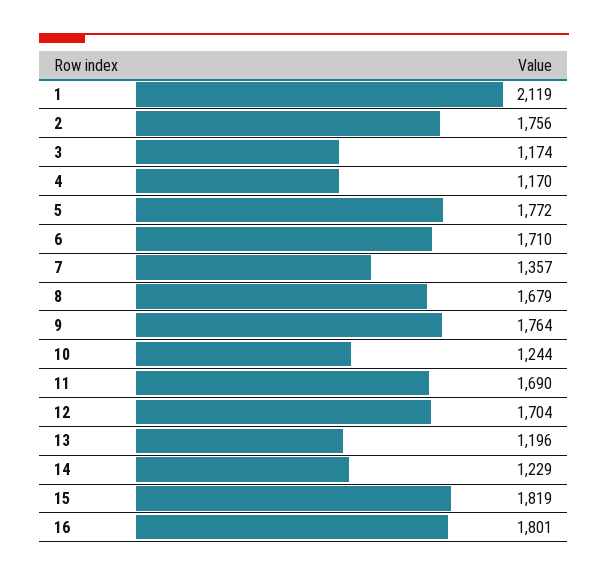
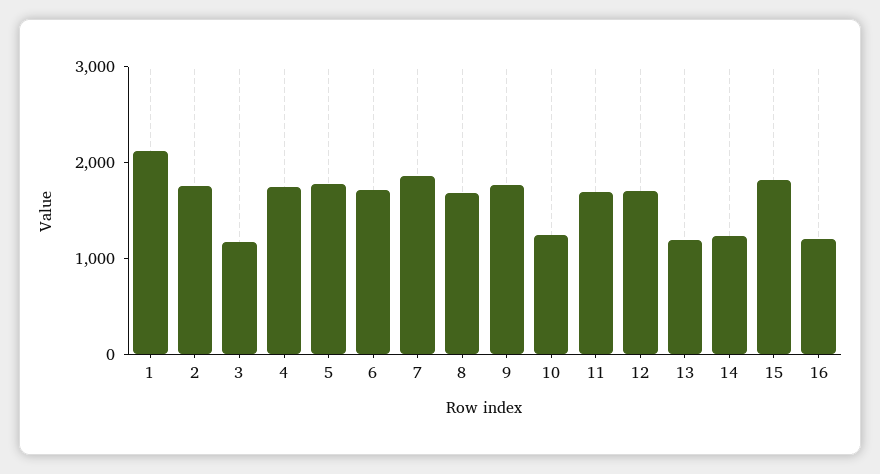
4: 1170 -> 1800
7: 1357 -> 1800
16: 1801 -> 1200

